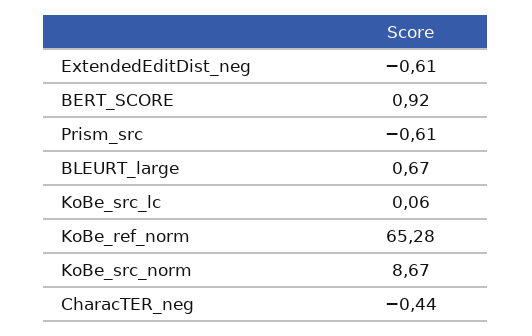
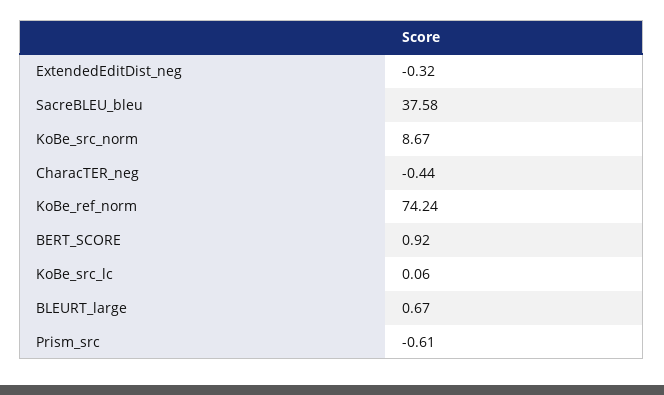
ExtendedEditDist_neg: -0.61 -> -0.32
KoBe_ref_norm: 65.28 -> 74.24
SacreBLEU_bleu: none -> 37.58

